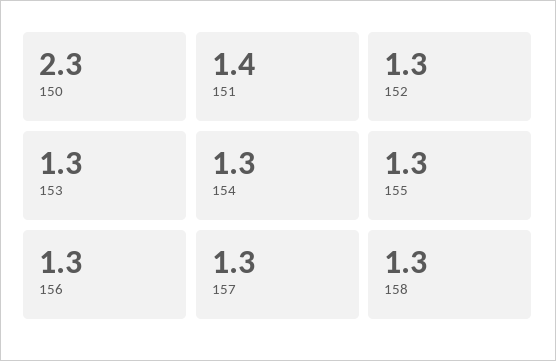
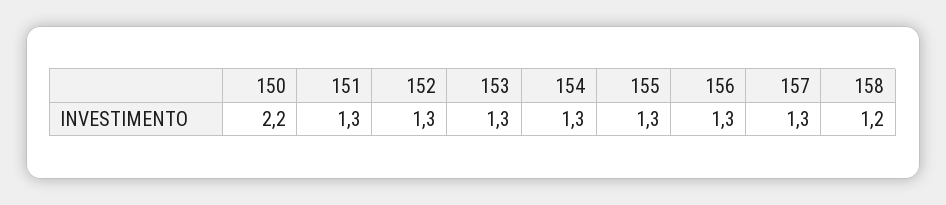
150: 2.3 -> 2.2
151: 1.4 -> 1.3
158: 1.3 -> 1.2

